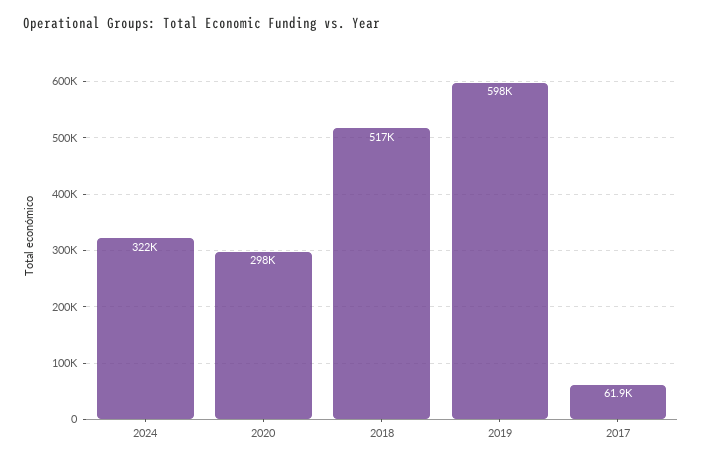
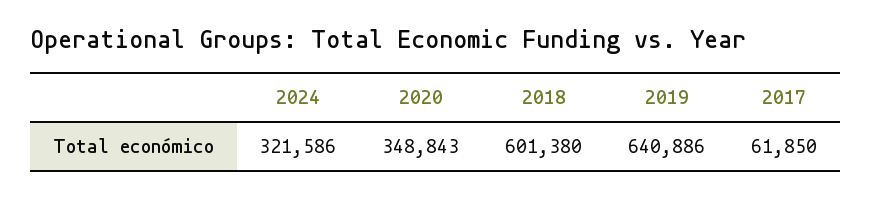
2020: 298000 -> 348843
2018: 517000 -> 601380
2019: 598000 -> 640886

